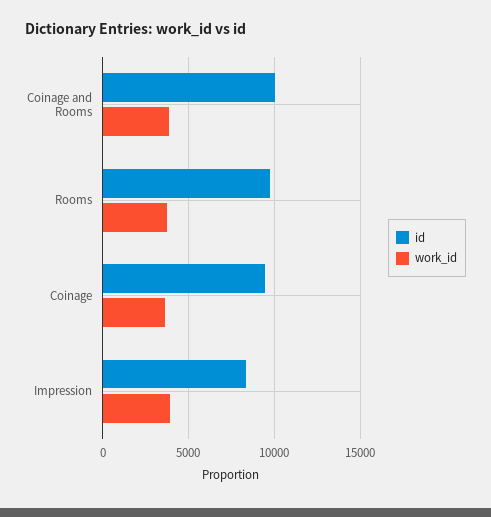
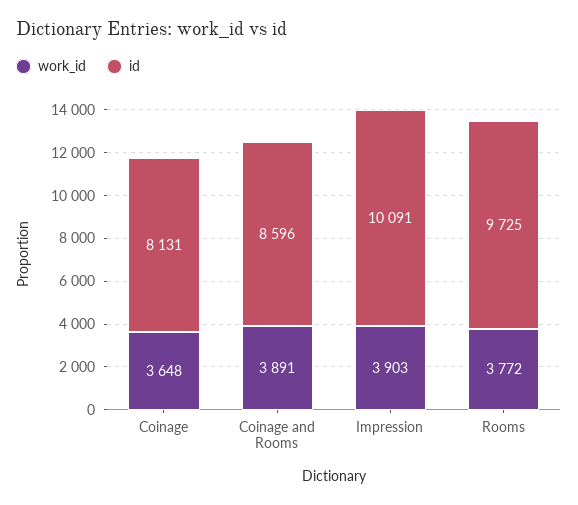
id, Coinage and Rooms: 10000 -> 8596
id, Coinage: 9500 -> 8131
id, Impression: 8500 -> 10091

